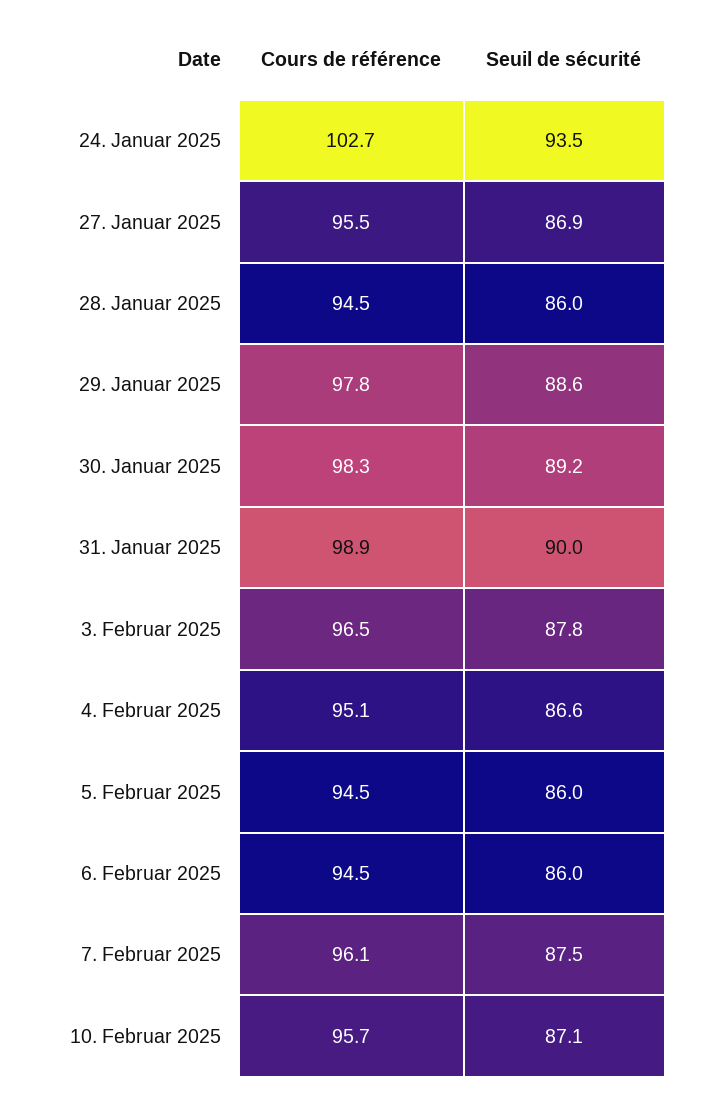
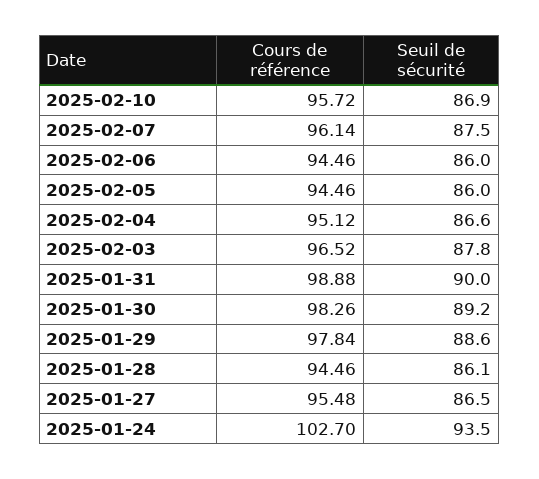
Seuil de sécurité, 27. Januar 2025: 86.9 -> 86.5
Seuil de sécurité, 28. Januar 2025: 86 -> 86.1
Seuil de sécurité, 10. Februar 2025: 87.1 -> 86.9

